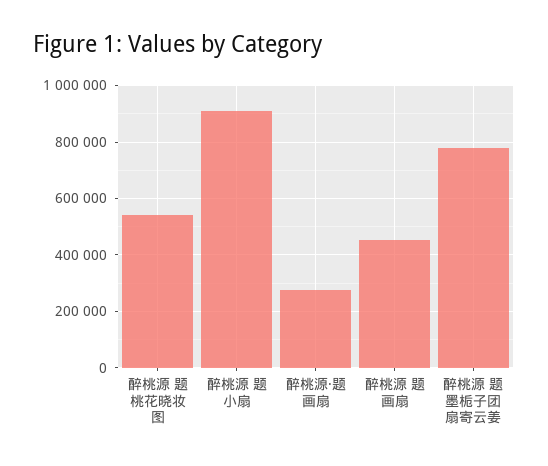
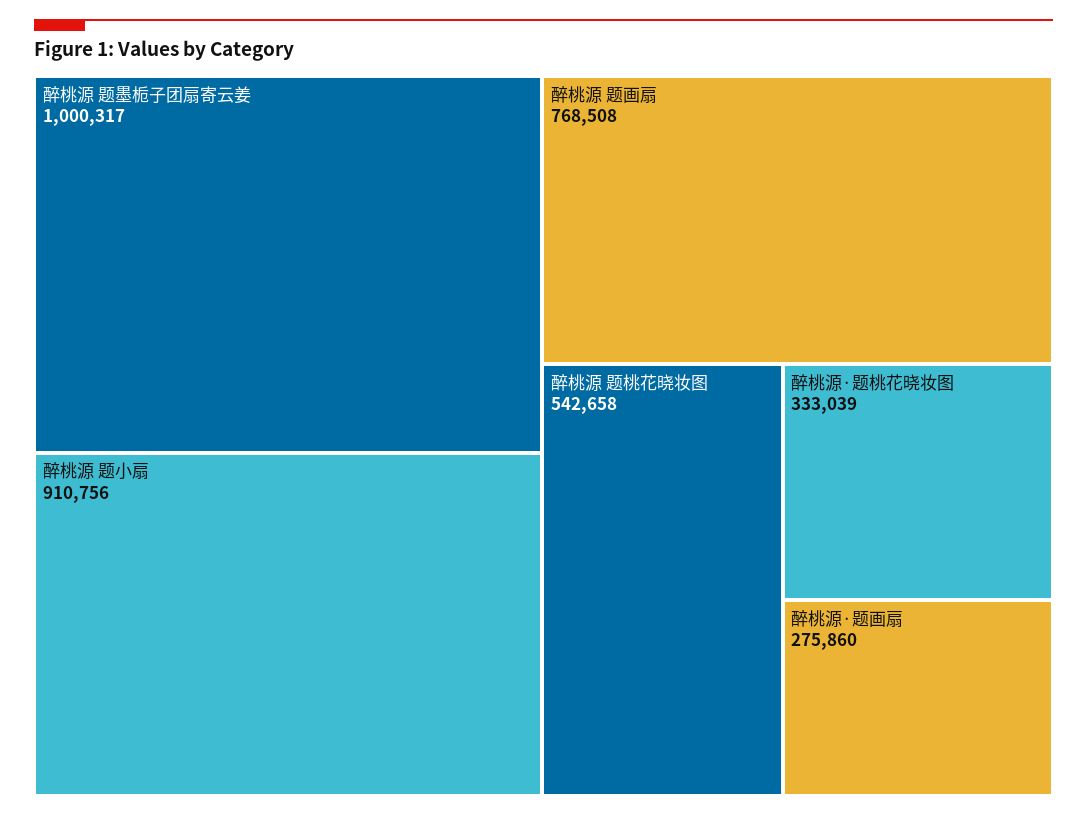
醉桃源 题画扇: 450000 -> 768508
醉桃源 题墨栀子团扇寄云姜: 775000 -> 1000317
醉桃源·题桃花晓妆图: none -> 333039

